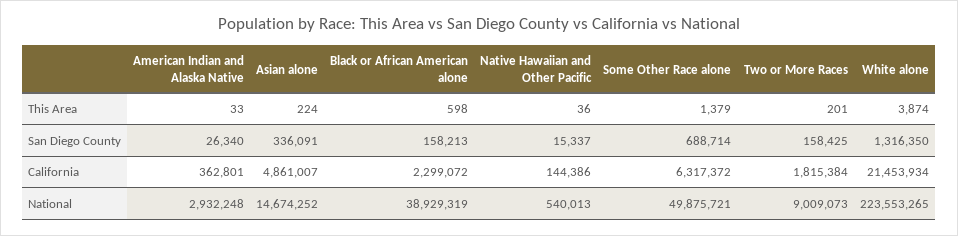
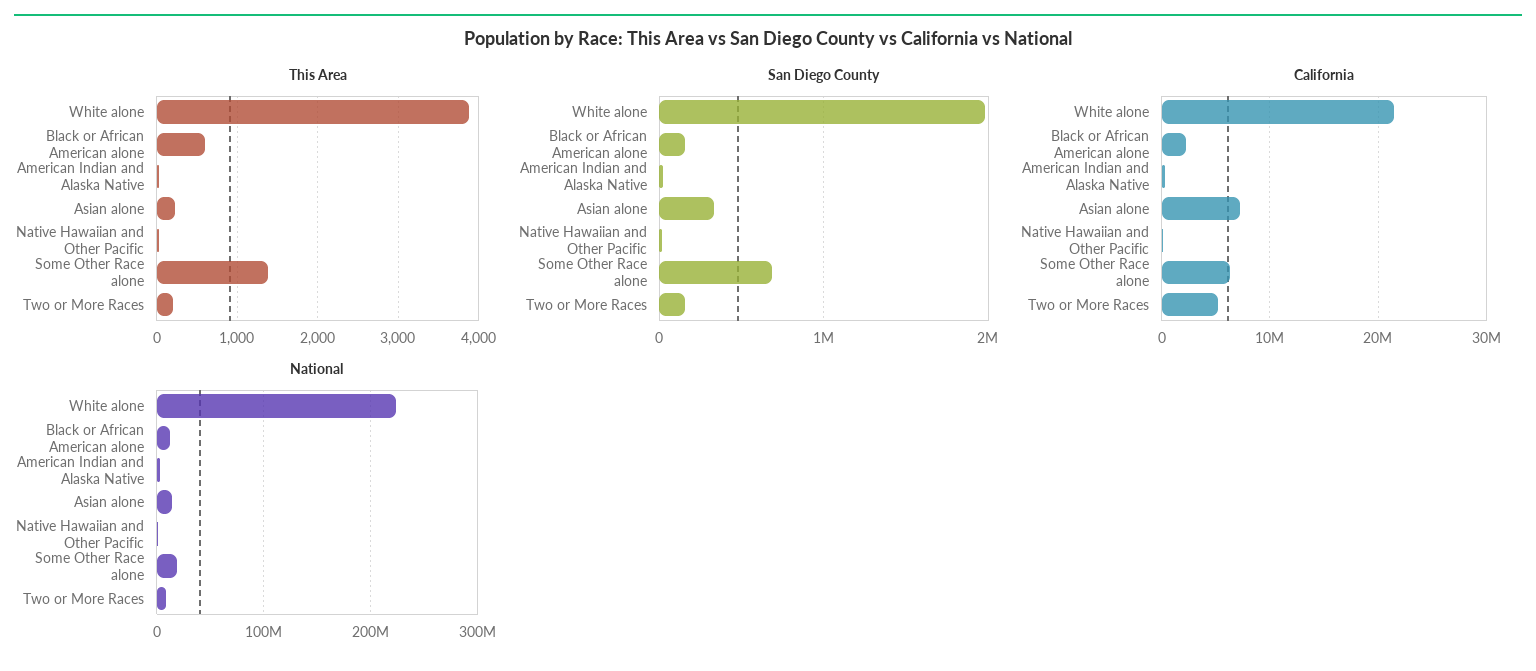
San Diego County, White alone: 1316350 -> 2000000
California, Asian alone: 4861007 -> 7000000
California, Two or More Races: 1815384 -> 5000000
National, Black or African American alone: 38929319 -> 10000000
National, Some Other Race alone: 49875721 -> 20000000

